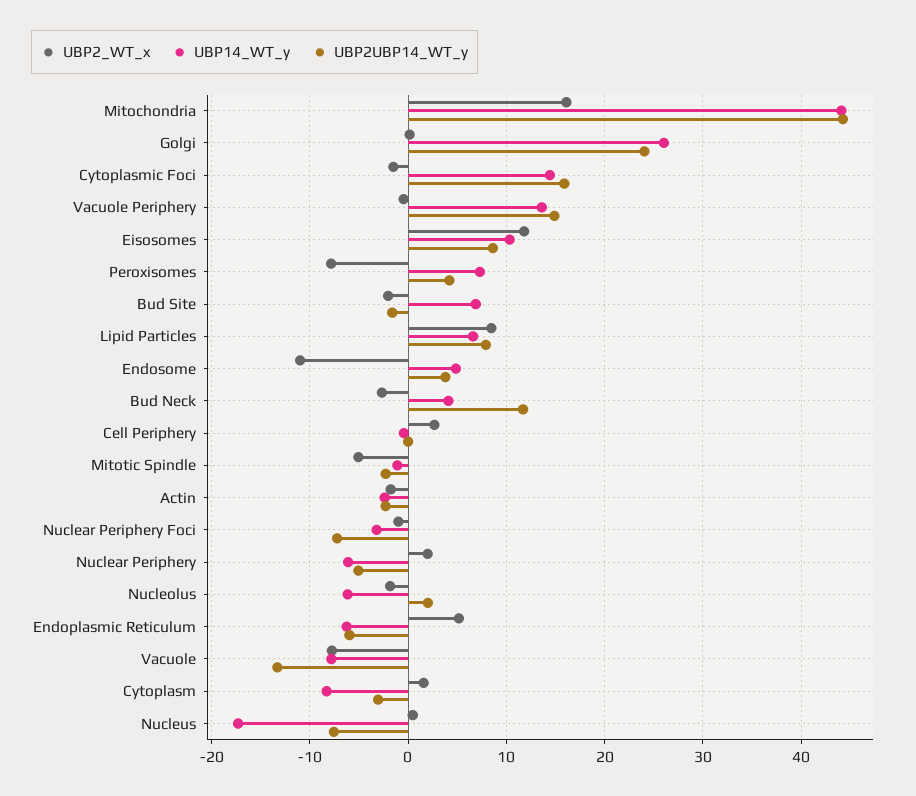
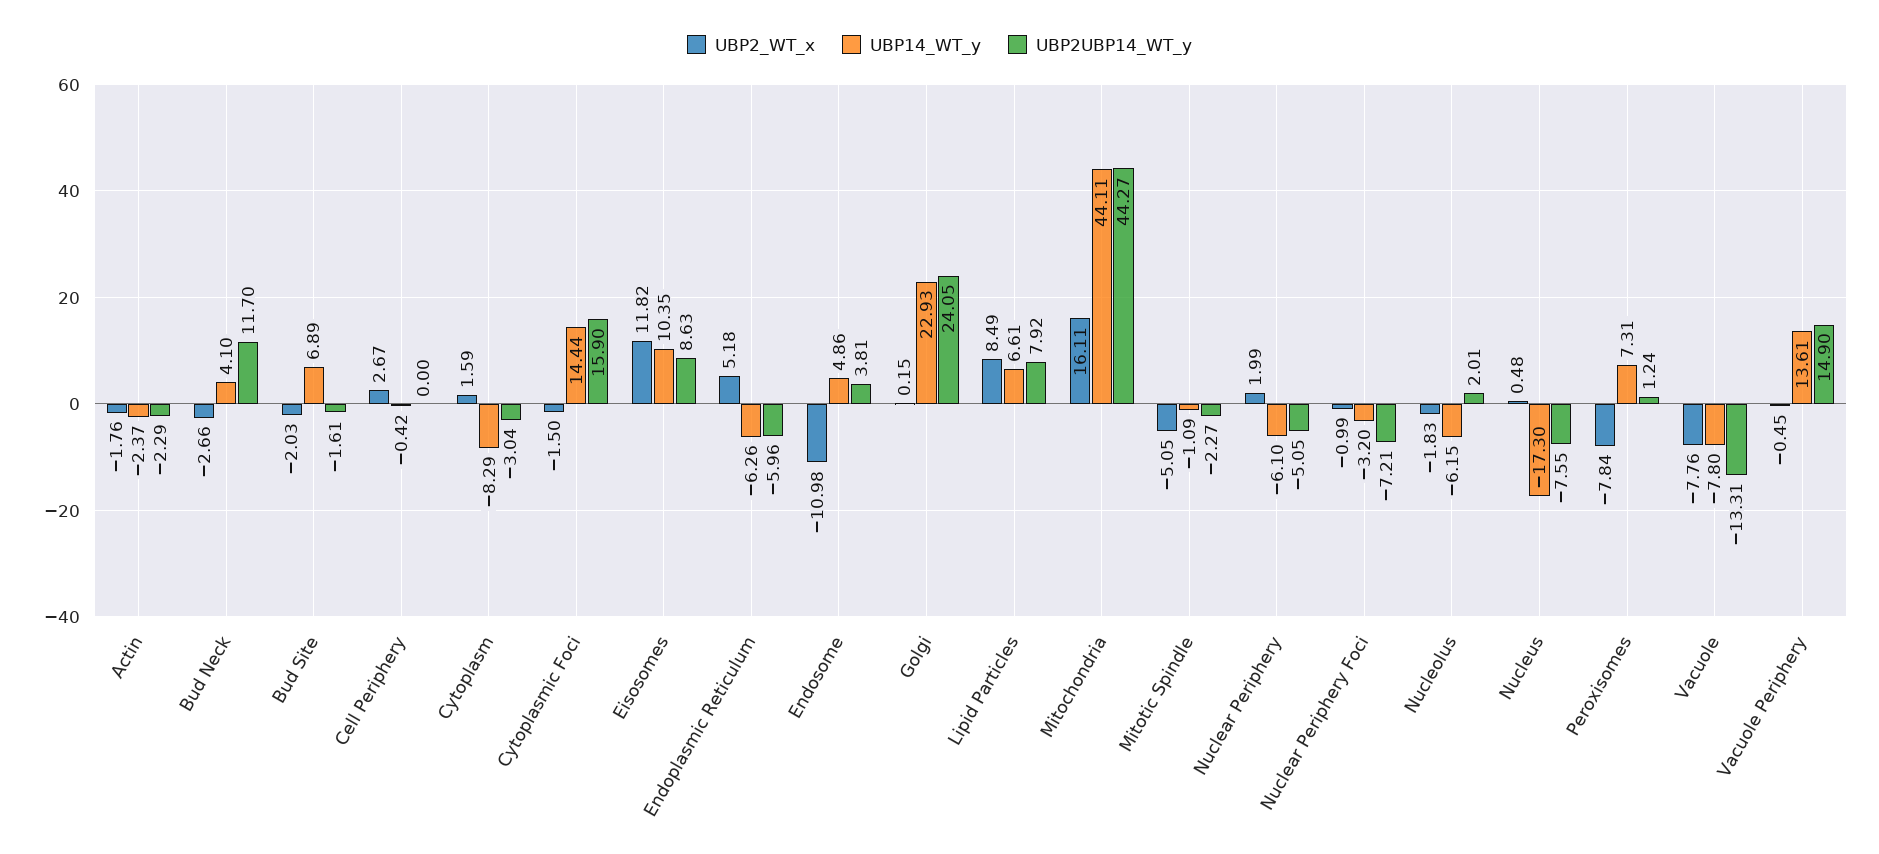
UBP14_WT_y, Golgi: 26 -> 22.93
UBP2UBP14_WT_y, Peroxisomes: 4 -> 1.24

